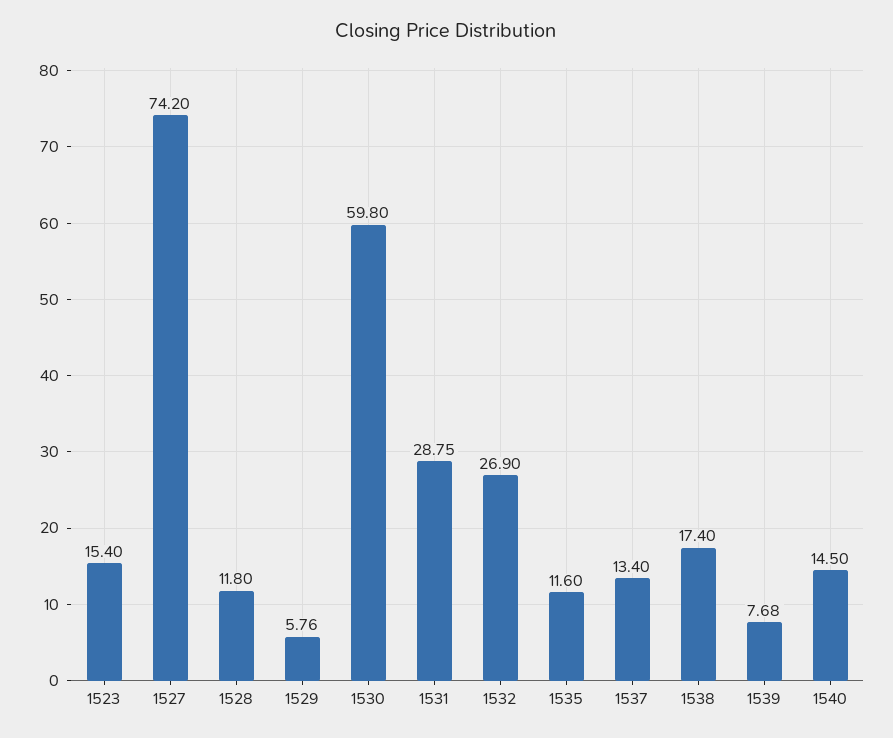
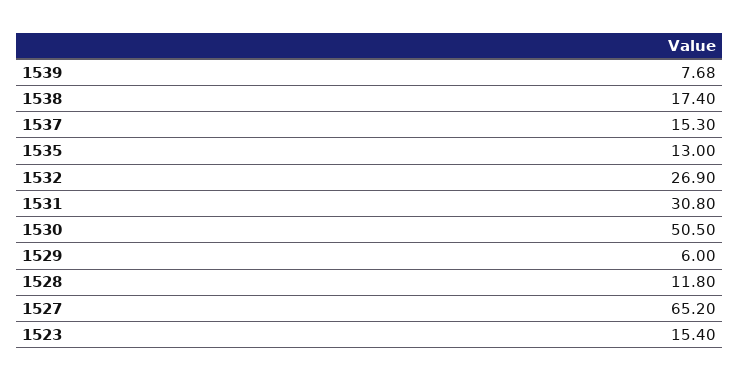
1527: 74.2 -> 65.2
1529: 5.76 -> 6
1530: 59.8 -> 50.5
1531: 28.75 -> 30.8
1535: 11.6 -> 13
1537: 13.4 -> 15.3
1540: 14.5 -> none

